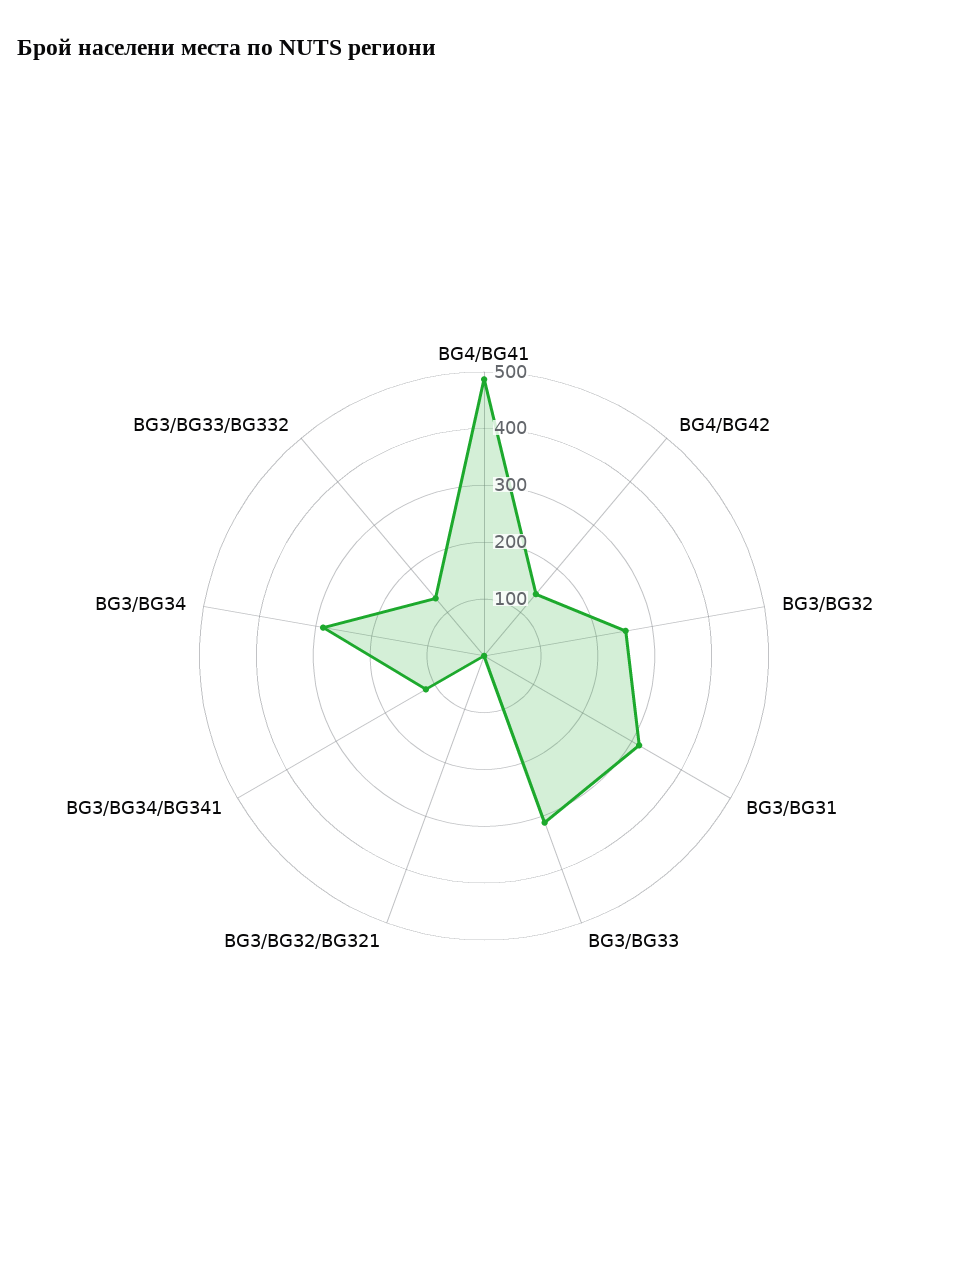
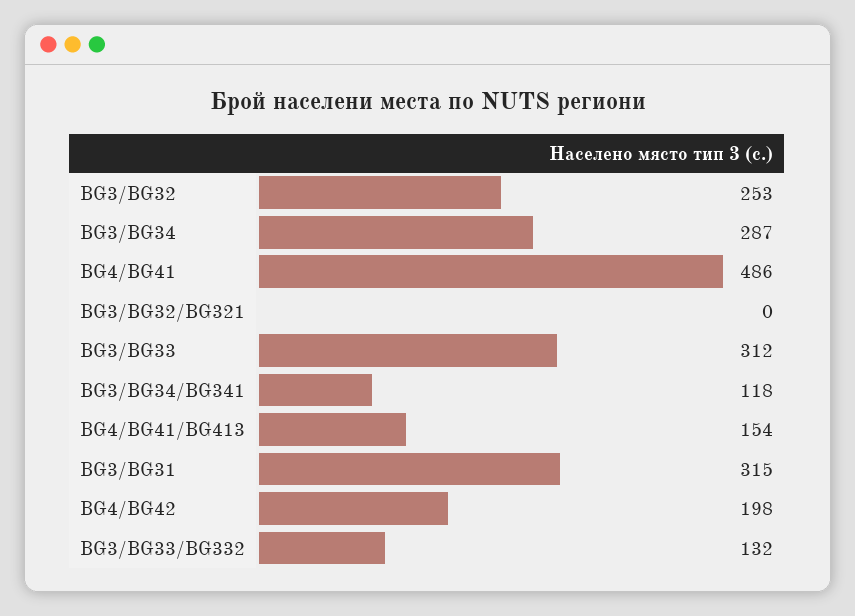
BG4/BG42: 140 -> 198
BG4/BG41/BG413: none -> 154

